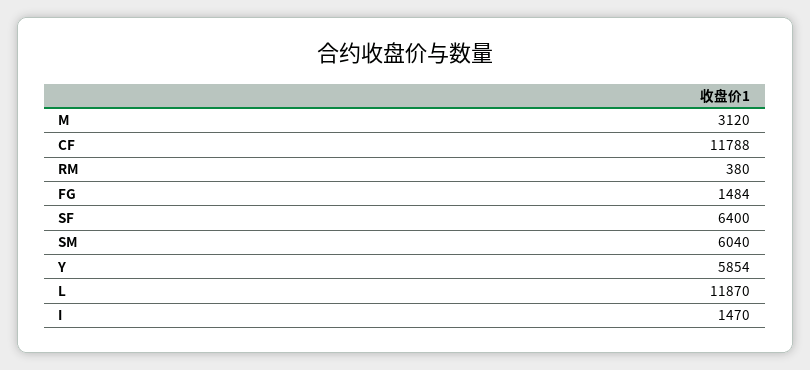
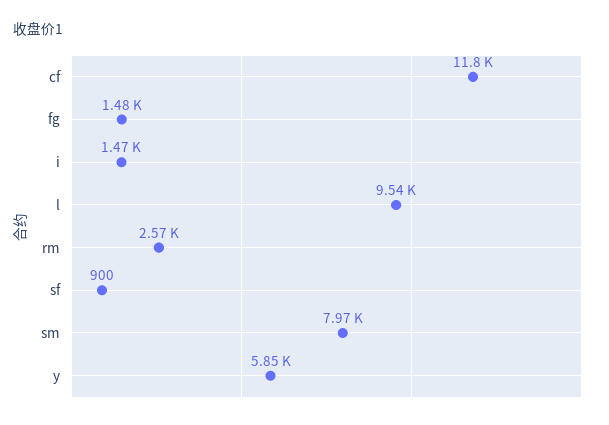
M: 3120 -> none
RM: 380 -> 2570
SF: 6400 -> 900
SM: 6040 -> 7970
L: 11870 -> 9540

